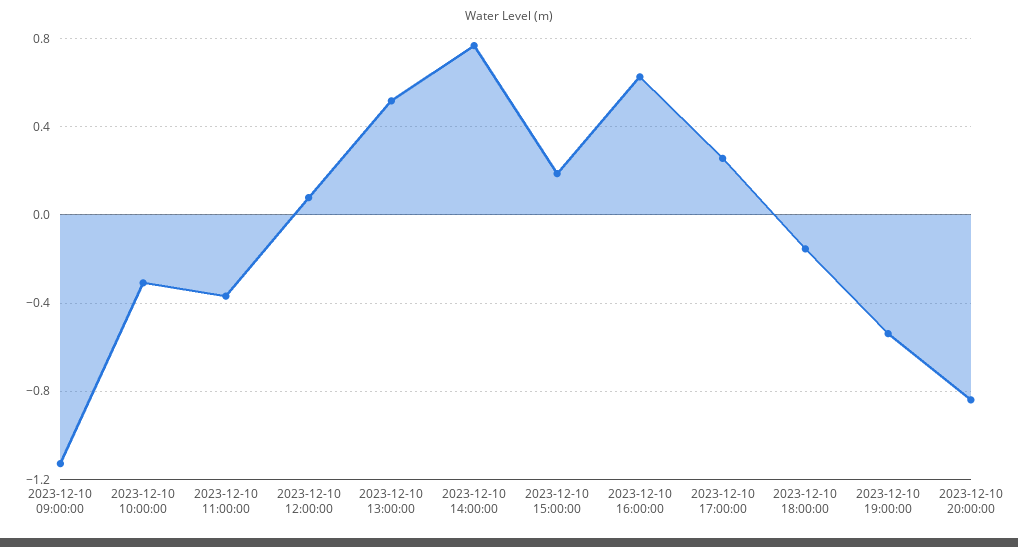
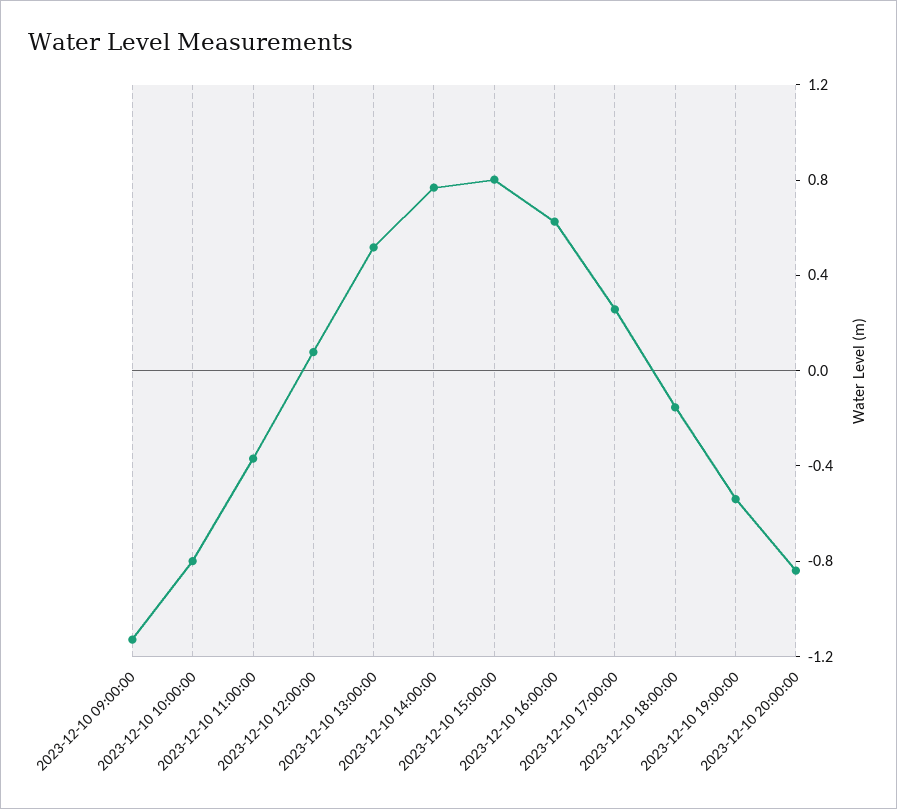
2023-12-10 10:00:00: -0.3 -> -0.8
2023-12-10 15:00:00: 0.2 -> 0.8

